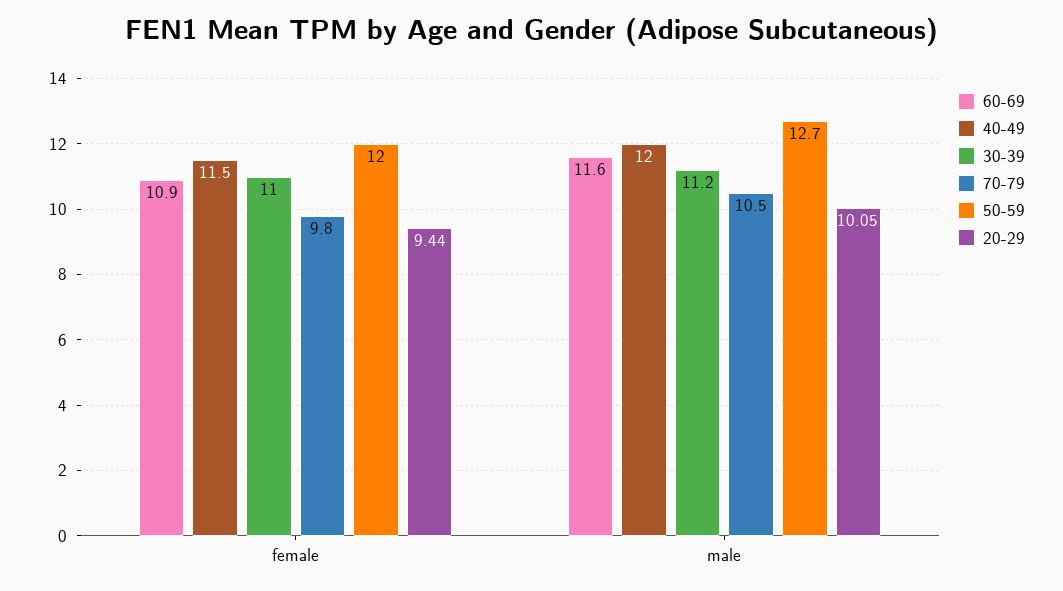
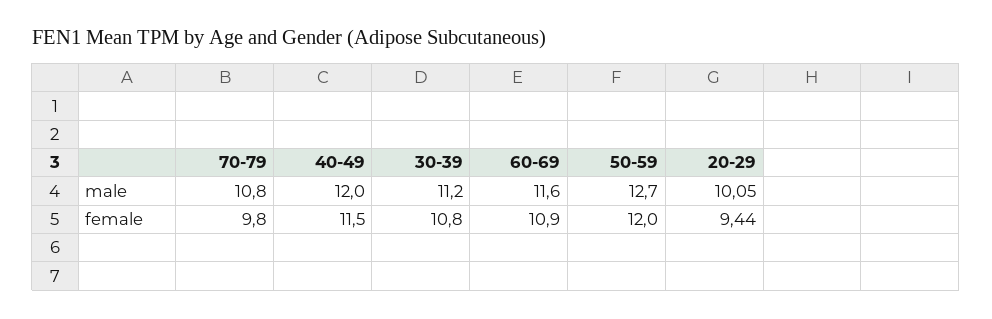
30-39, female: 11 -> 10.8
70-79, male: 10.5 -> 10.8

